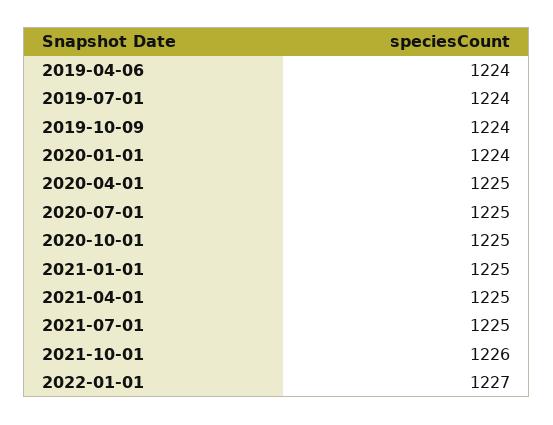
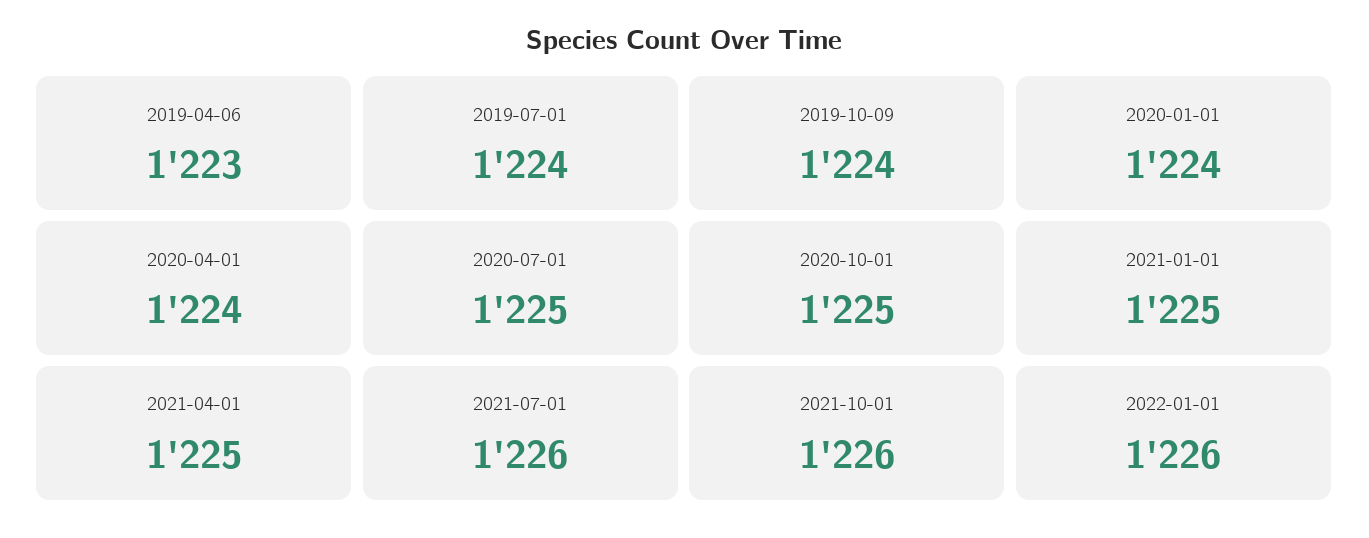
2019-04-06: 1224 -> 1223
2020-04-01: 1225 -> 1224
2021-07-01: 1225 -> 1226
2022-01-01: 1227 -> 1226

